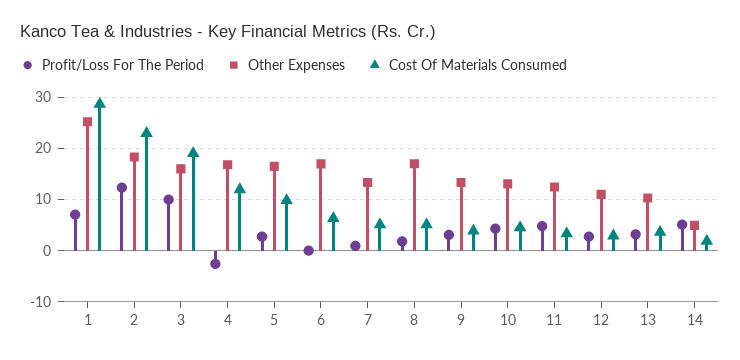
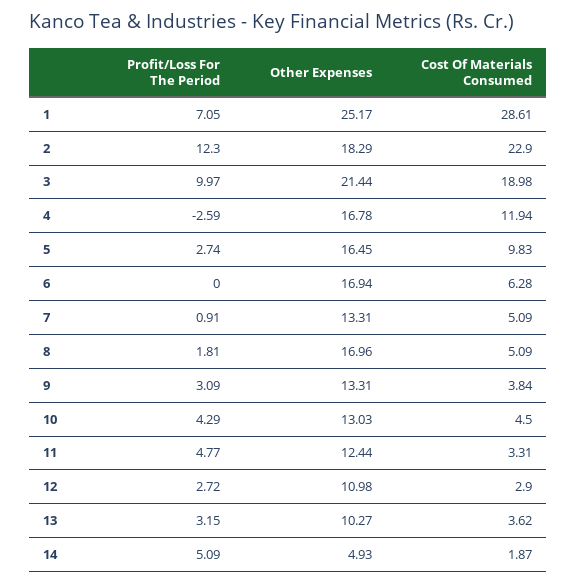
Other Expenses, 3: 16 -> 21.44

